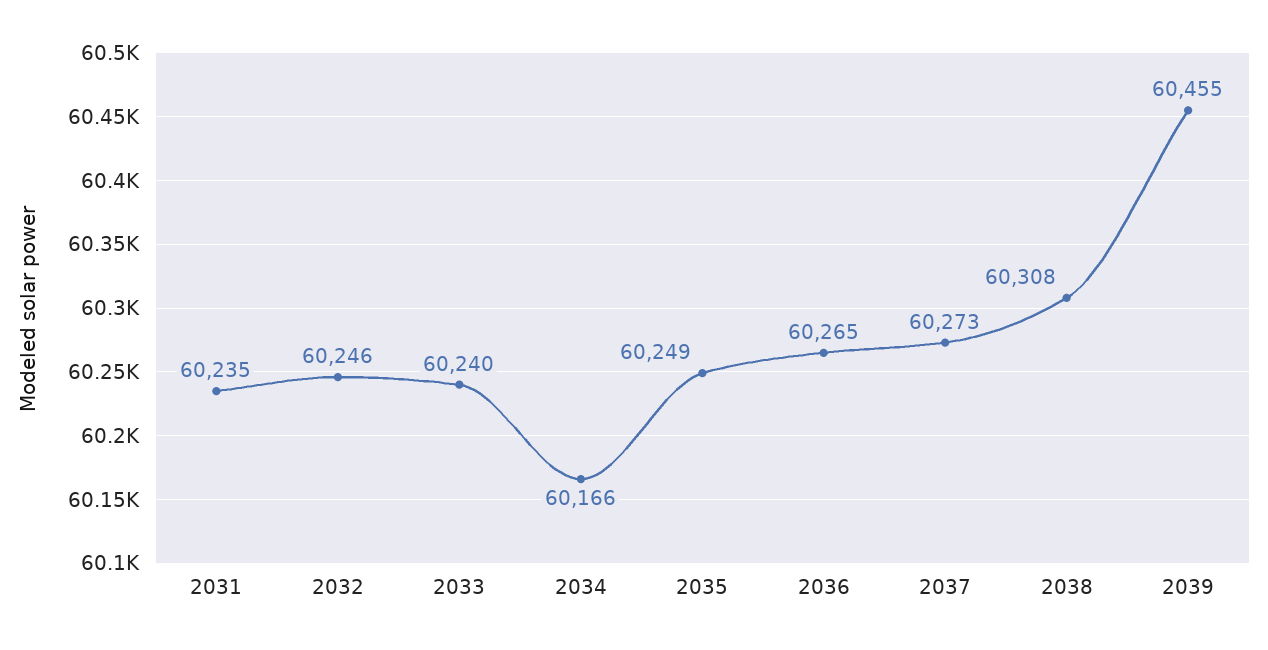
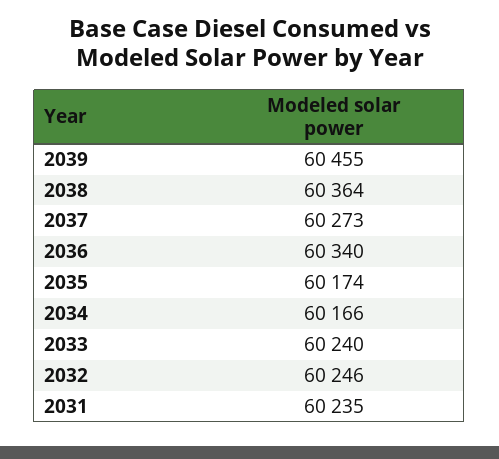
2035: 60249 -> 60174
2036: 60265 -> 60340
2038: 60308 -> 60364

